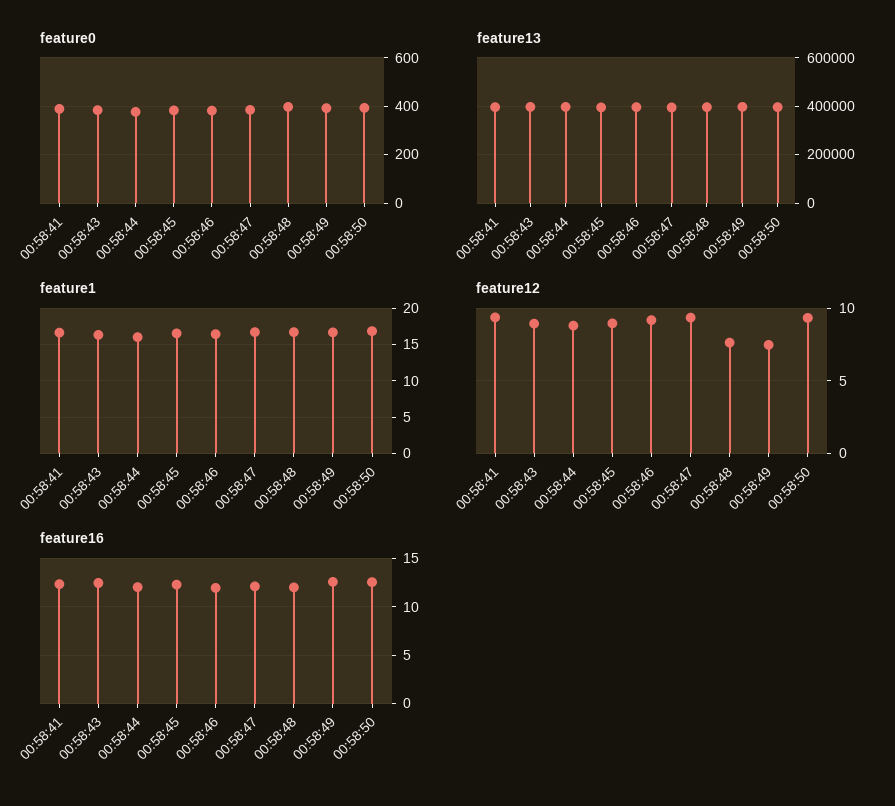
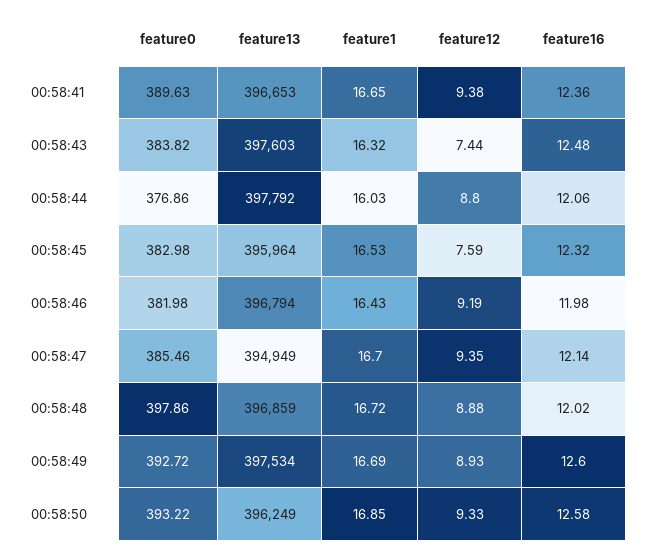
feature12, 00:58:43: 9 -> 7.44
feature12, 00:58:45: 9 -> 7.59
feature12, 00:58:48: 7.5 -> 8.88
feature12, 00:58:49: 7.5 -> 8.93

